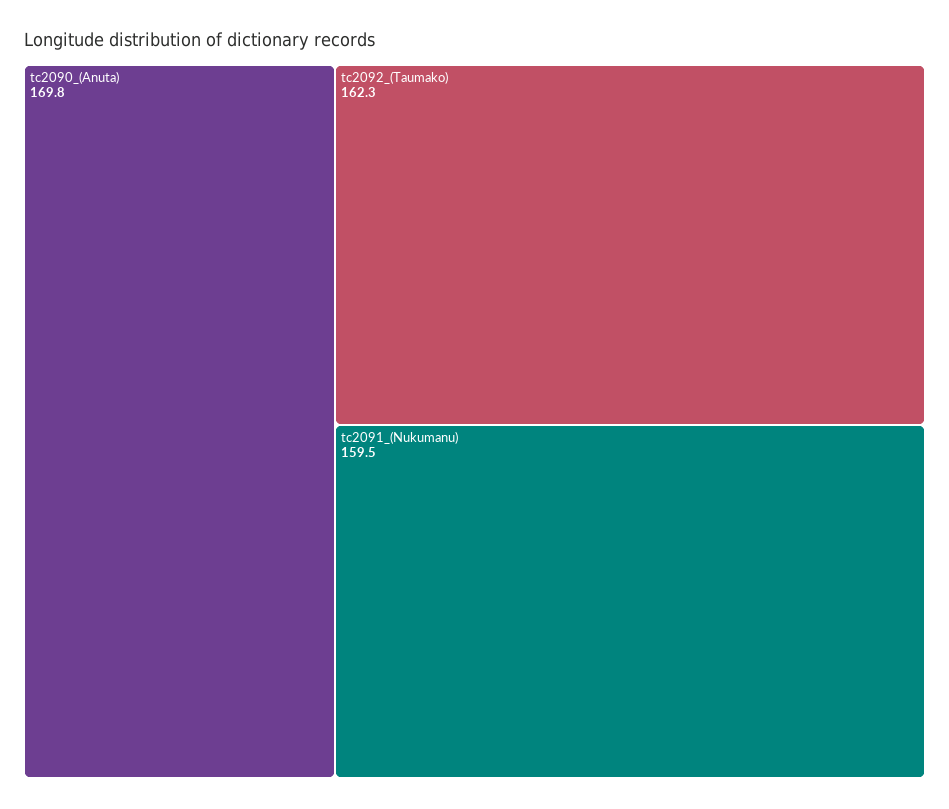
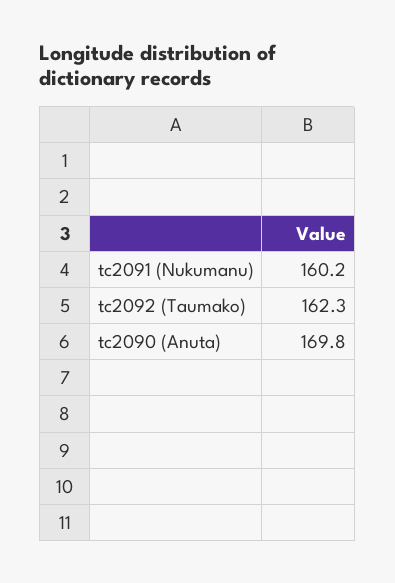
tc2091_(Nukumanu): 159.5 -> 160.2

